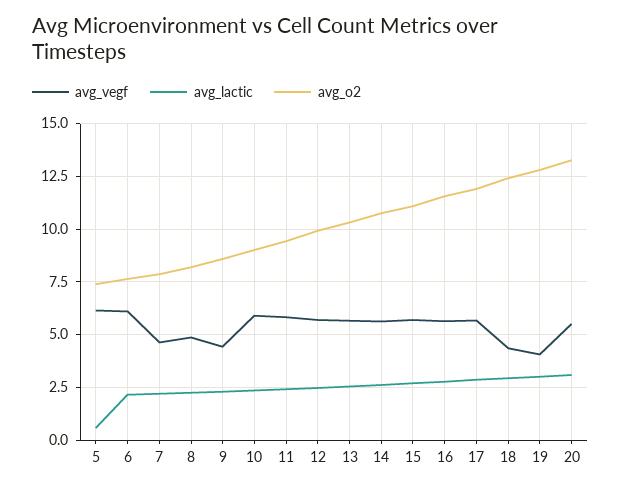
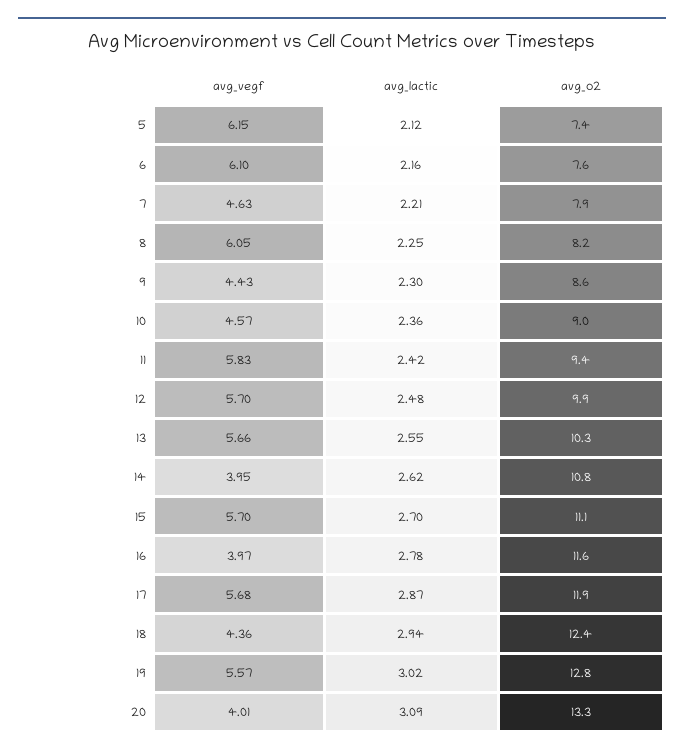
avg_lactic, 5: 0.5 -> 2.12
avg_vegf, 8: 5 -> 6.05
avg_vegf, 10: 6 -> 4.57
avg_vegf, 14: 5.5 -> 3.95
avg_vegf, 16: 5.5 -> 3.97
avg_vegf, 19: 4 -> 5.57
avg_vegf, 20: 5.5 -> 4.01

